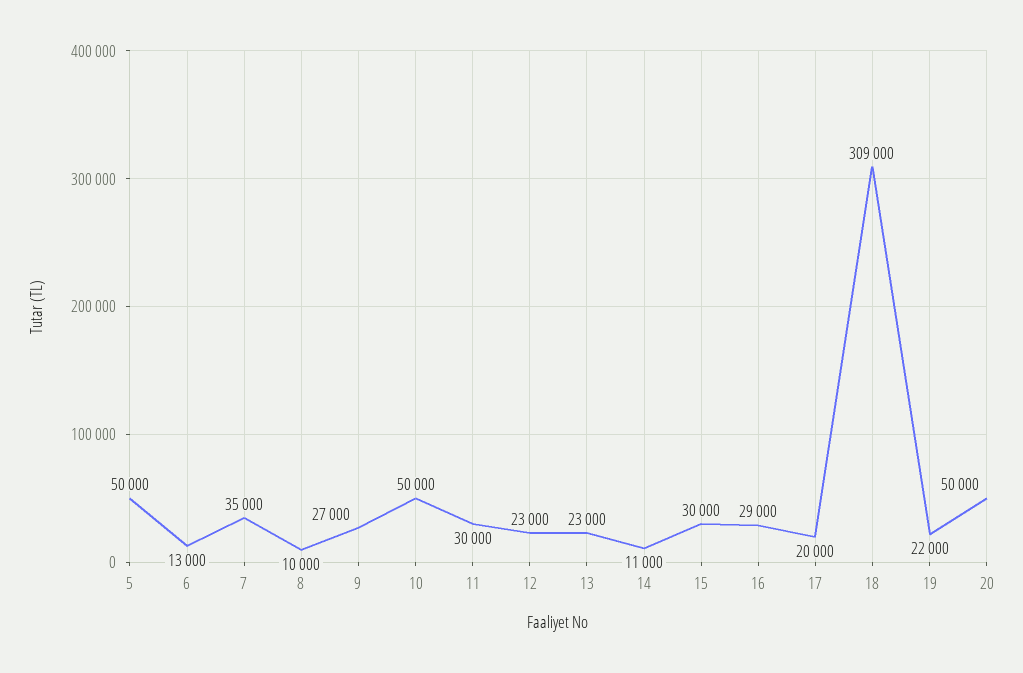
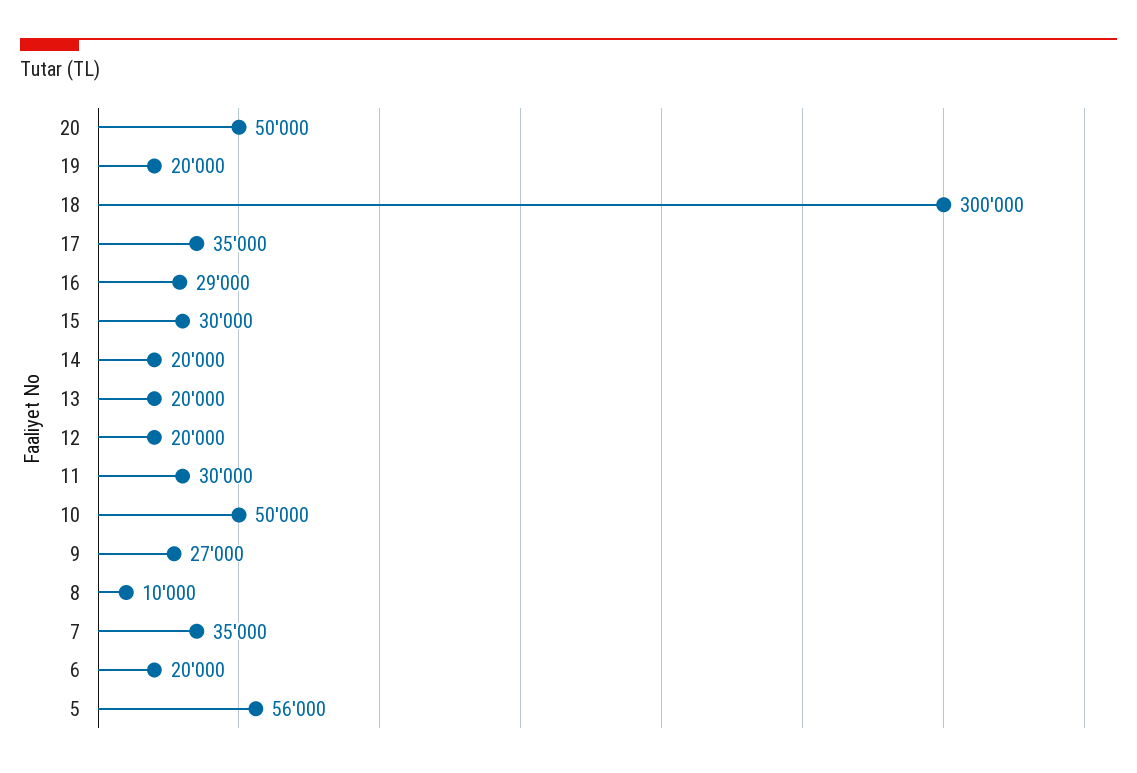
5: 50000 -> 56000
6: 13000 -> 20000
12: 23000 -> 20000
13: 23000 -> 20000
14: 11000 -> 20000
17: 20000 -> 35000
18: 309000 -> 300000
19: 22000 -> 20000

